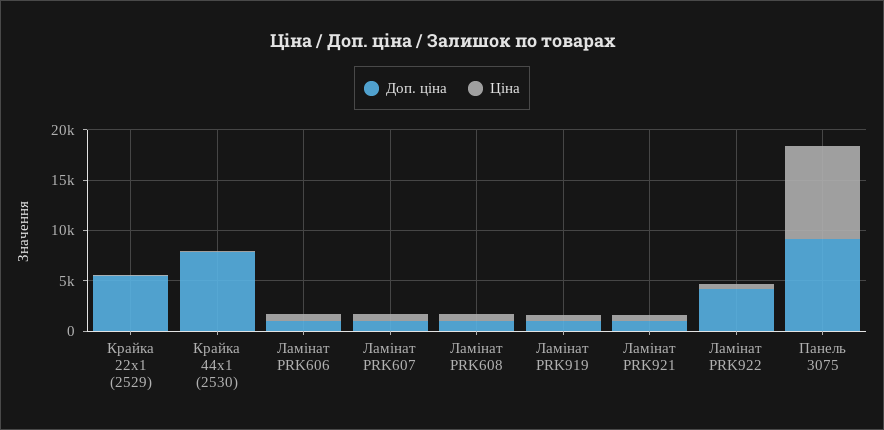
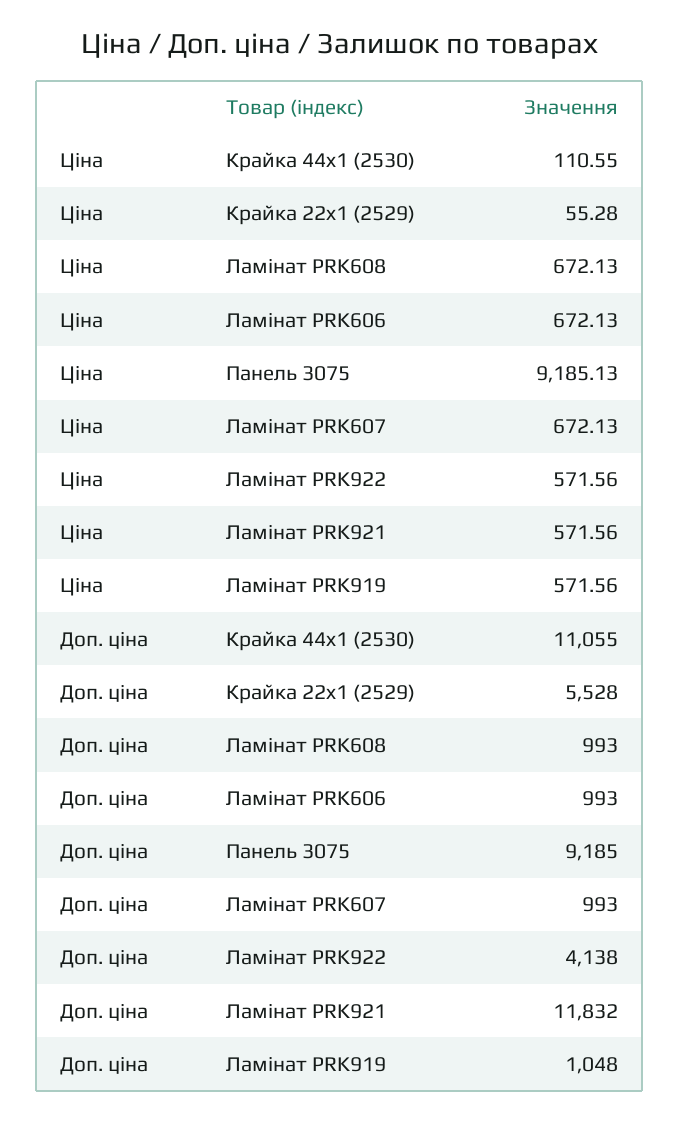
Доп. ціна, Крайка 44x1 (2530): 8000 -> 11055
Доп. ціна, Ламінат PRK921: 1000 -> 11832

